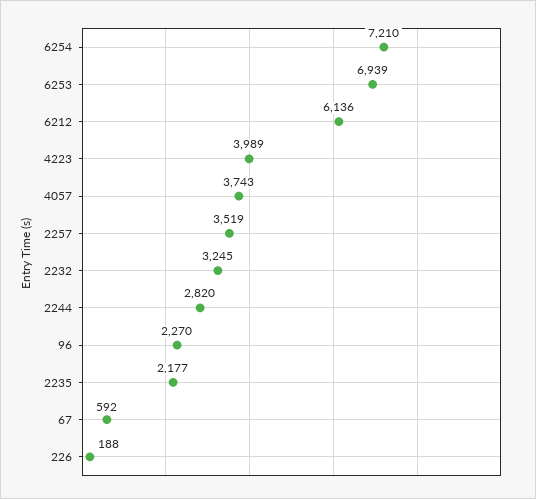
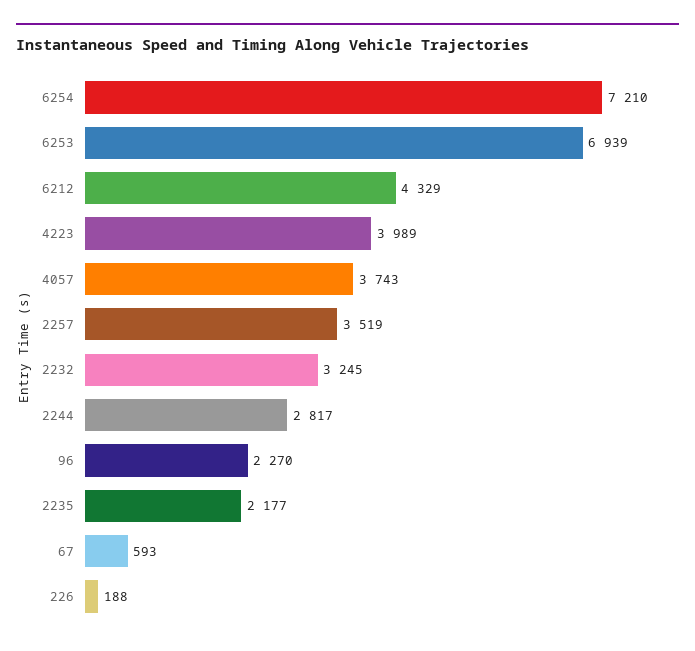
6212: 6136 -> 4329
2244: 2820 -> 2817
67: 592 -> 593

